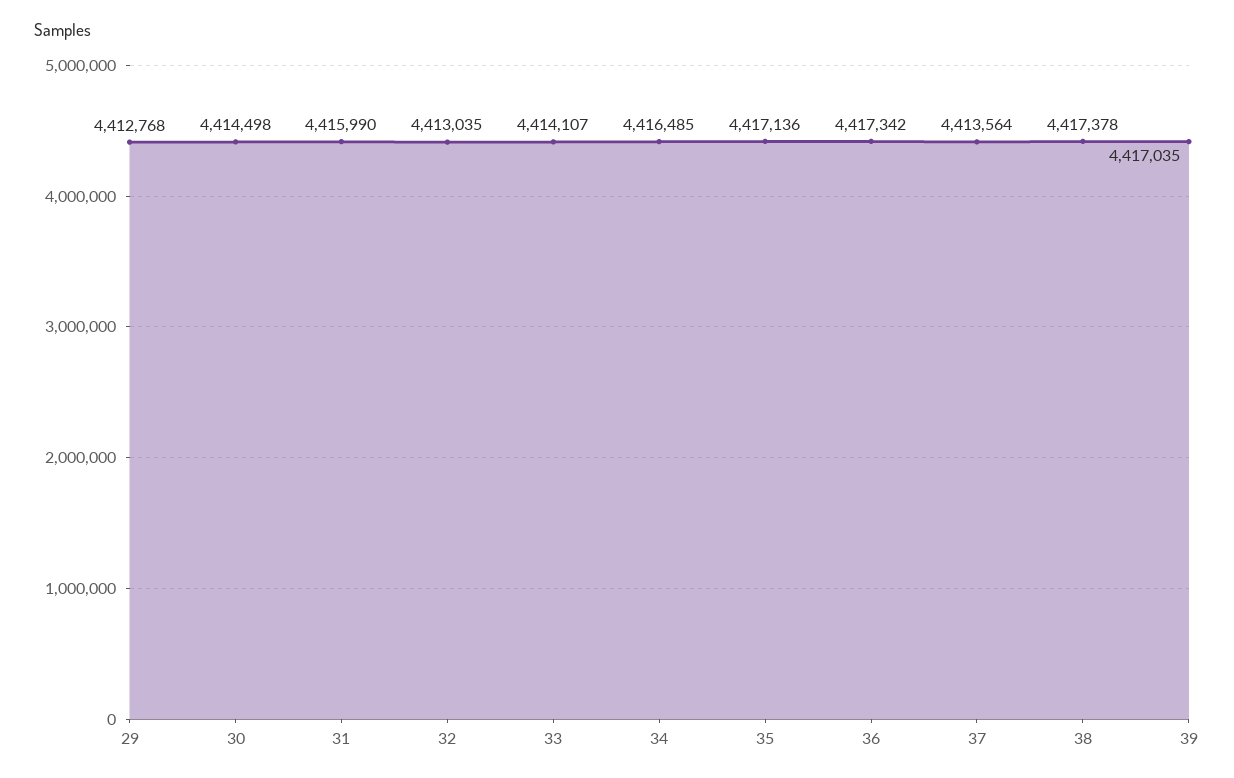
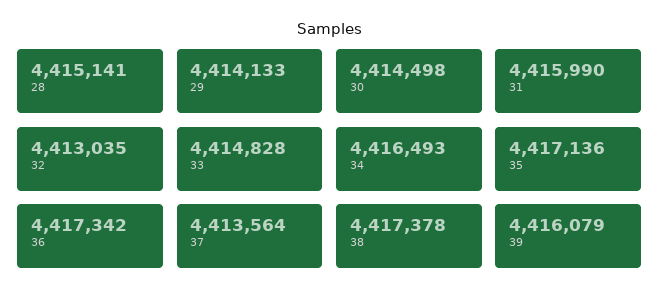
29: 4412768 -> 4414133
33: 4414107 -> 4414828
34: 4416485 -> 4416493
39: 4417035 -> 4416079
28: none -> 4415141

